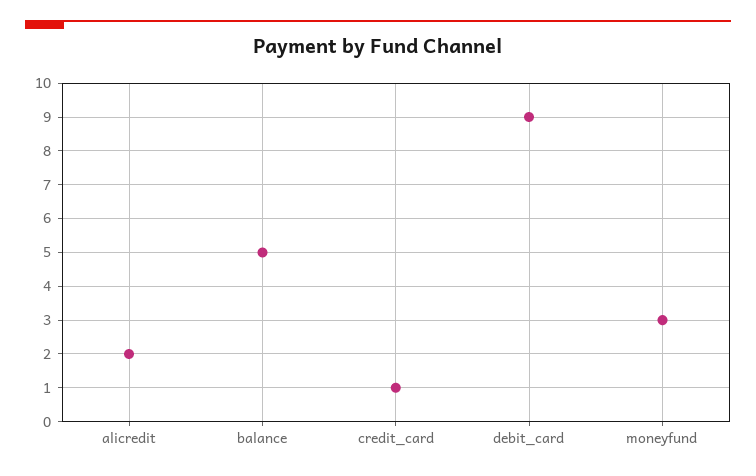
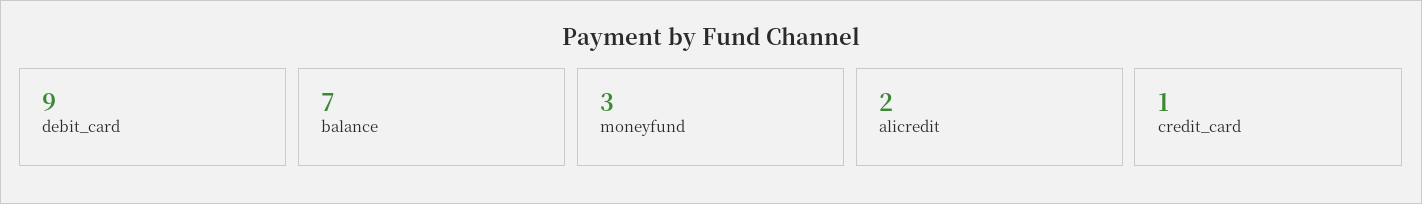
balance: 5 -> 7

